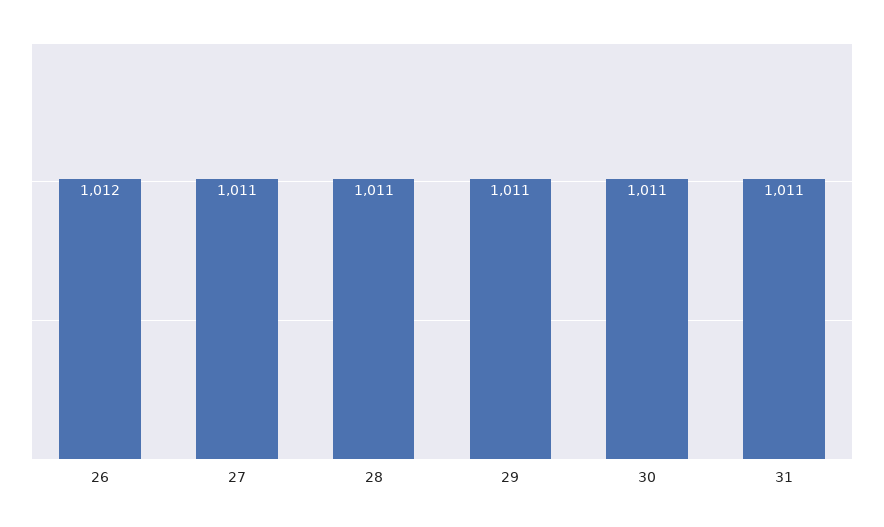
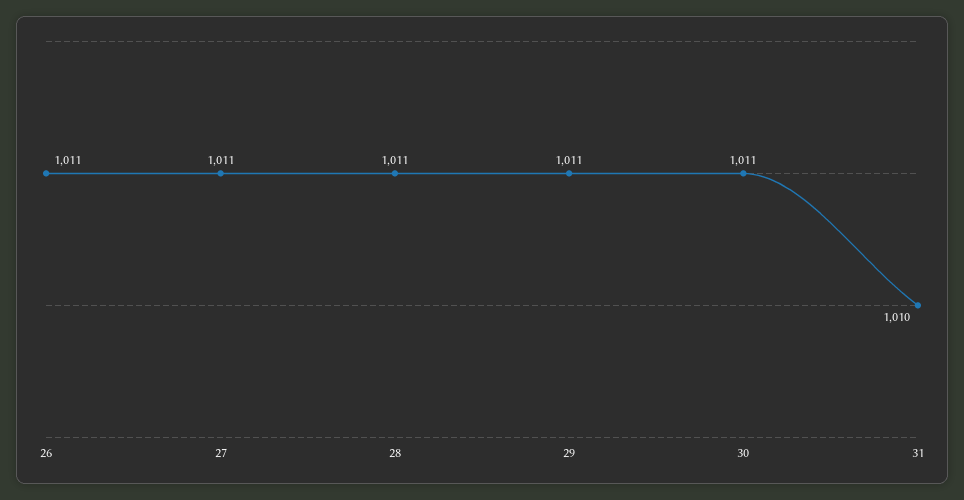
26: 1012 -> 1011
31: 1011 -> 1010

